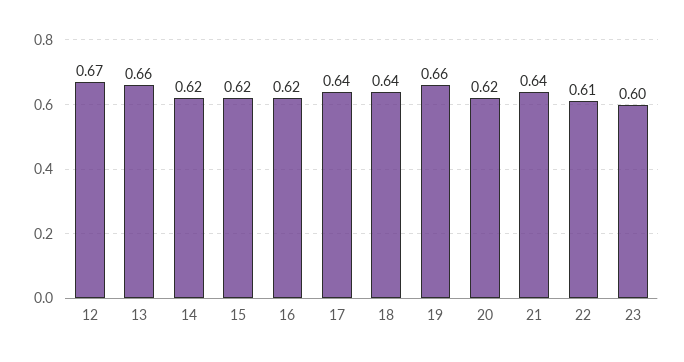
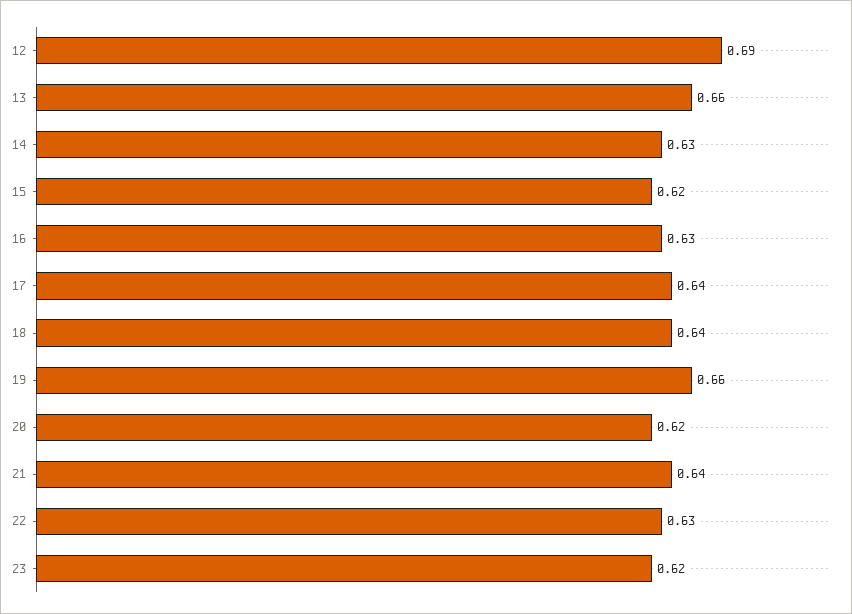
12: 0.67 -> 0.69
14: 0.62 -> 0.63
16: 0.62 -> 0.63
22: 0.61 -> 0.63
23: 0.6 -> 0.62

